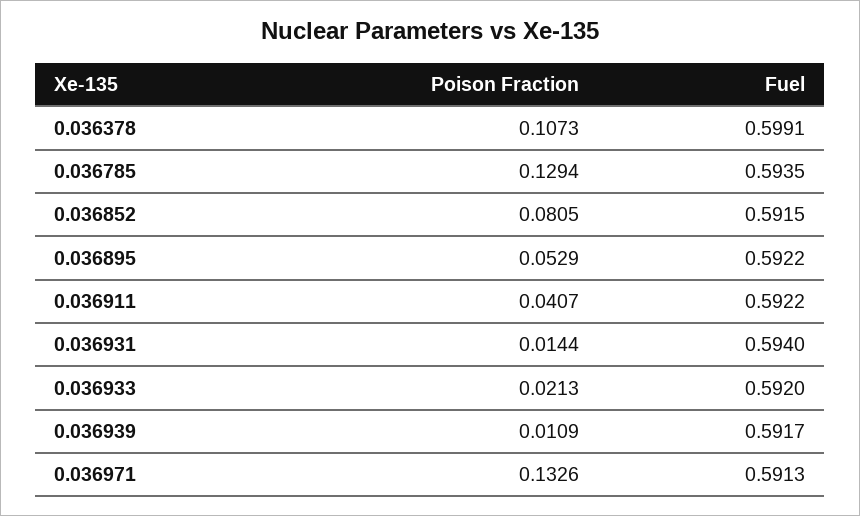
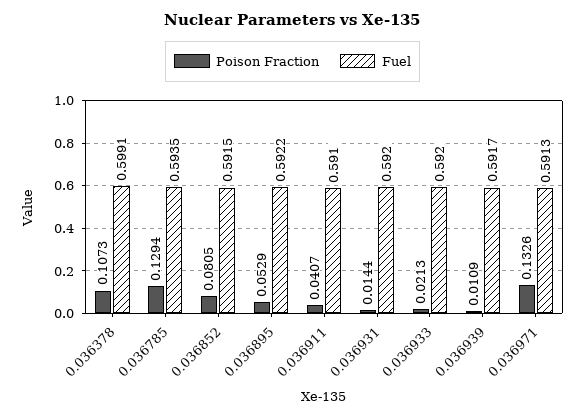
Fuel, 0.036911: 0.5922 -> 0.591
Fuel, 0.036931: 0.594 -> 0.592

